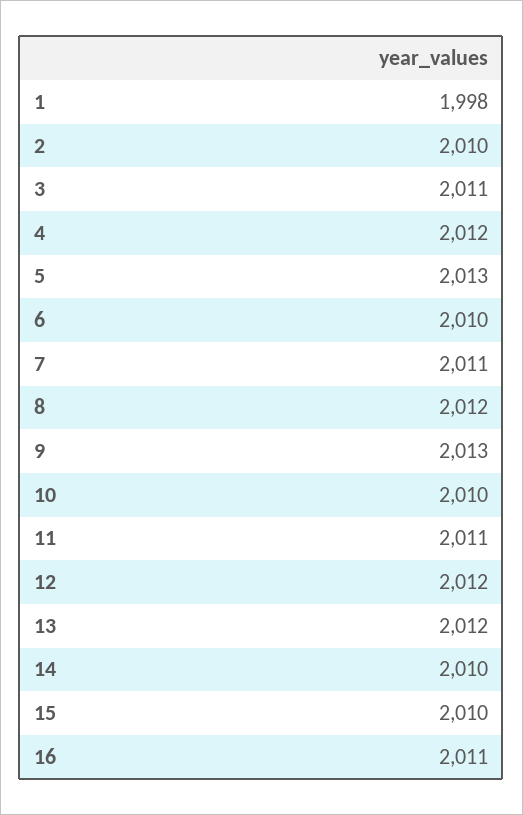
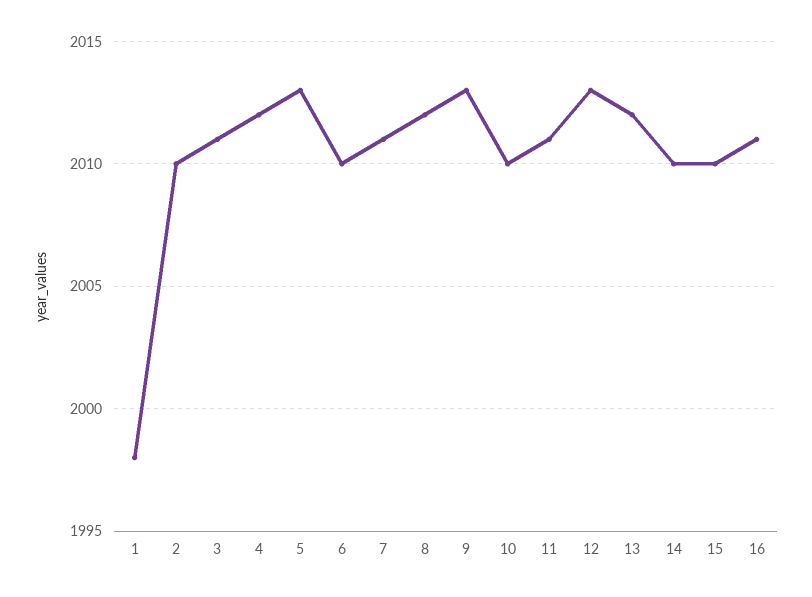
12: 2012 -> 2013

